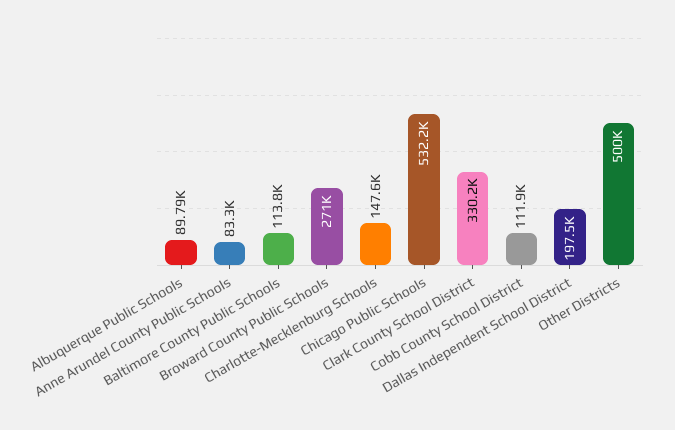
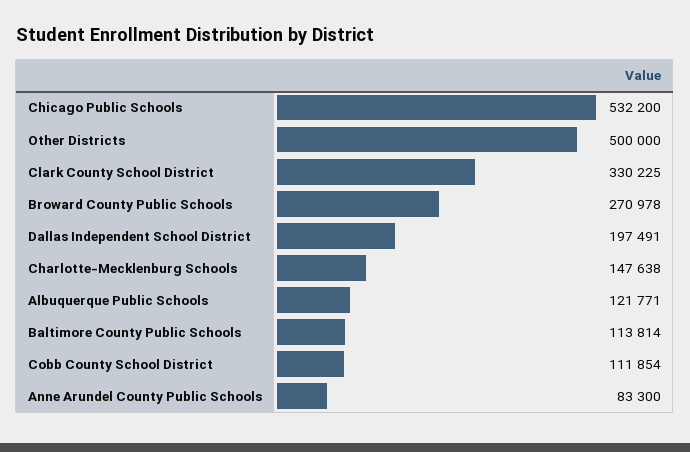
Albuquerque Public Schools: 89790 -> 121771

